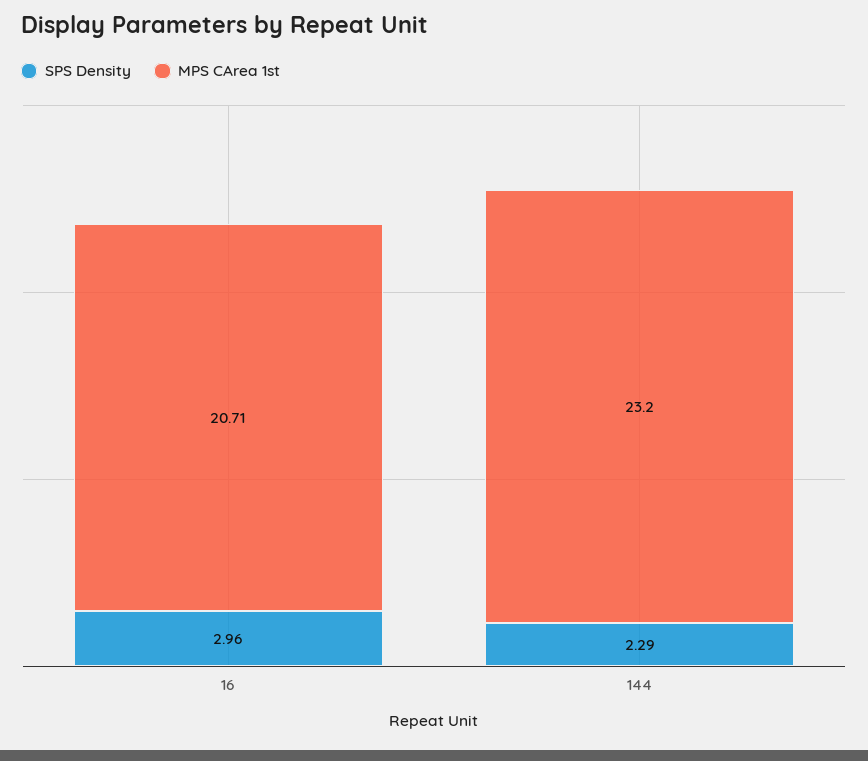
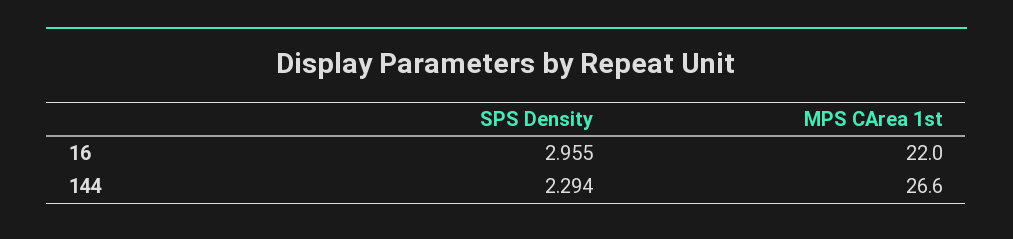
MPS CArea 1st, 16: 20.71 -> 22
MPS CArea 1st, 144: 23.2 -> 26.6

